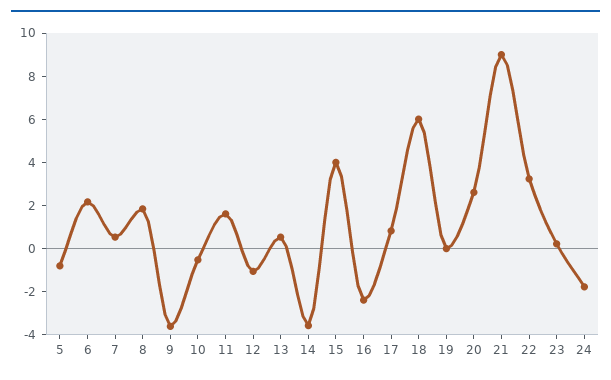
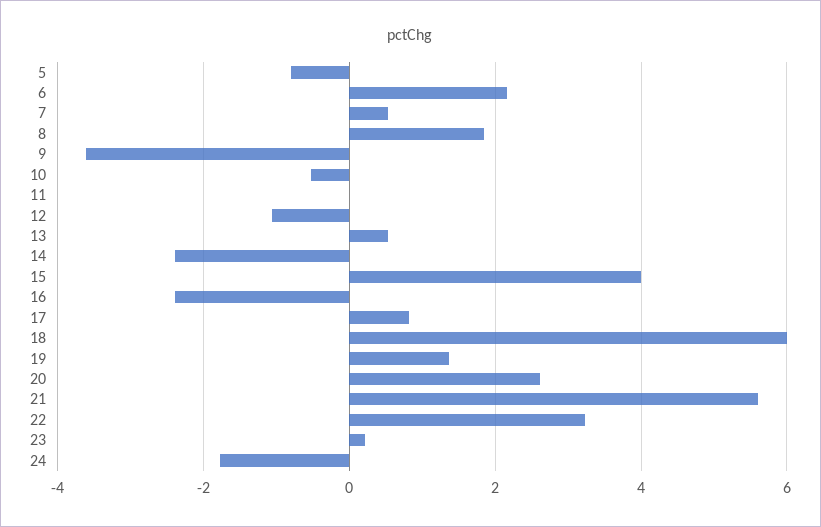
11: 1.5 -> 0
14: -3.5 -> -2.4
19: 0 -> 1.4
21: 9 -> 5.6

